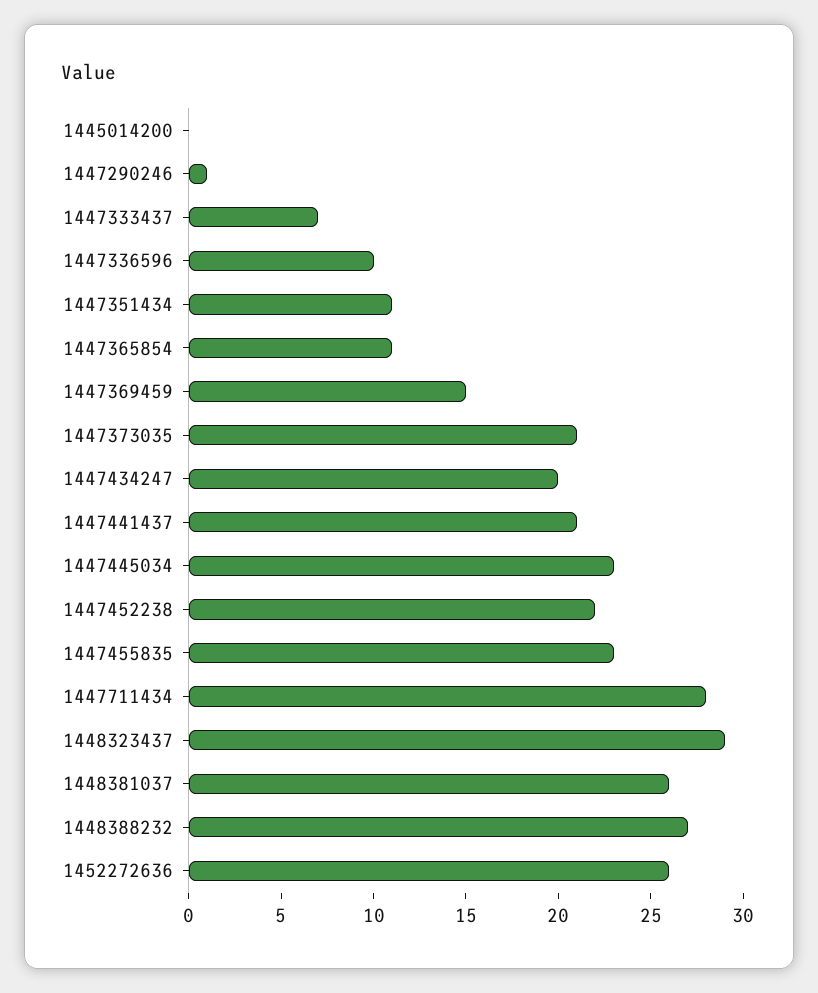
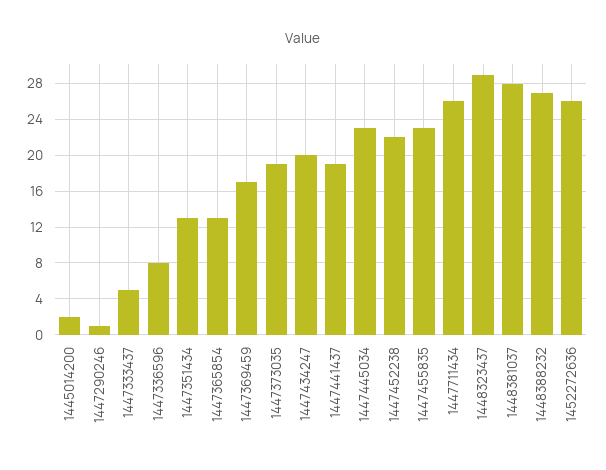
1445014200: 0 -> 2
1447333437: 7 -> 5
1447336596: 10 -> 8
1447351434: 11 -> 13
1447365854: 11 -> 13
1447369459: 15 -> 17
1447373035: 21 -> 19
1447441437: 21 -> 19
1447711434: 28 -> 26
1448381037: 26 -> 28

